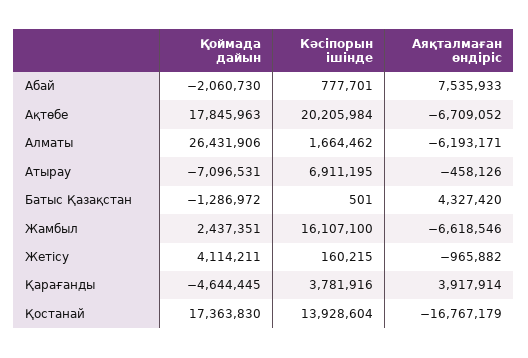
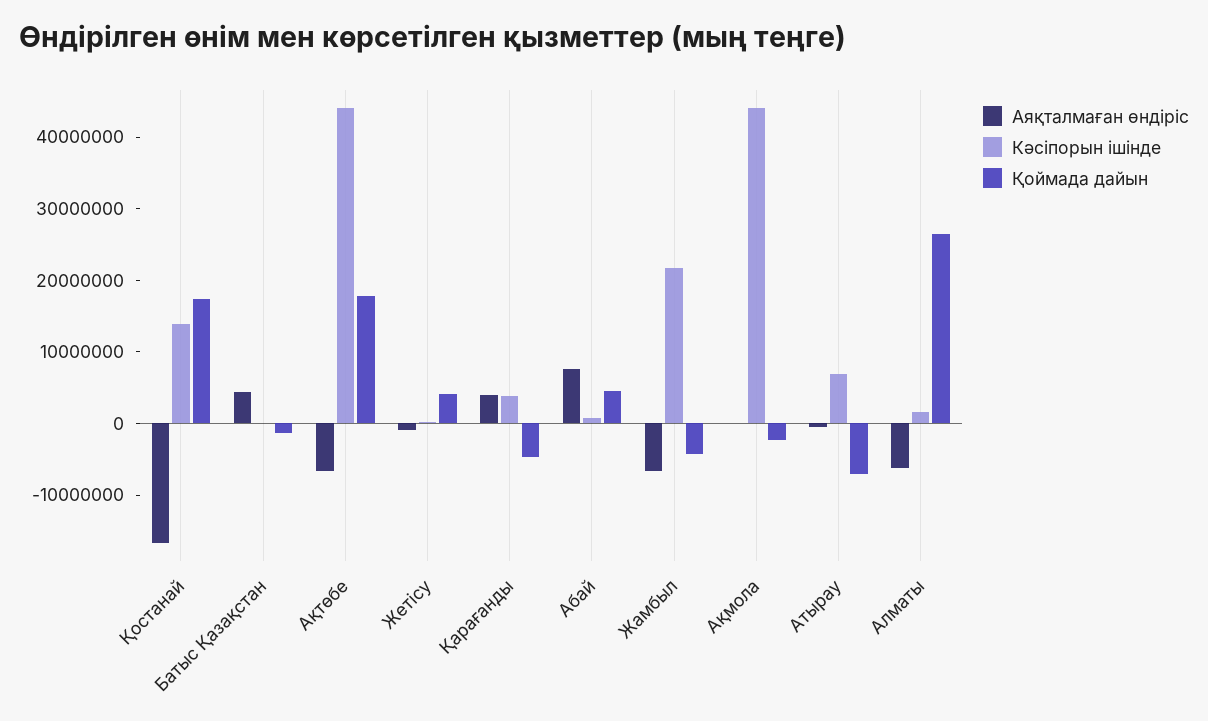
Қоймада дайын, Абай: -2060730 -> 4000000
Кәсіпорын ішінде, Ақтөбе: 20205984 -> 44000000
Қоймада дайын, Жамбыл: 2437351 -> -4000000
Кәсіпорын ішінде, Жамбыл: 16107100 -> 22000000
Аяқталмаған өндіріс, Ақмола: none -> 0
Кәсіпорын ішінде, Ақмола: none -> 44000000
Қоймада дайын, Ақмола: none -> -2000000

